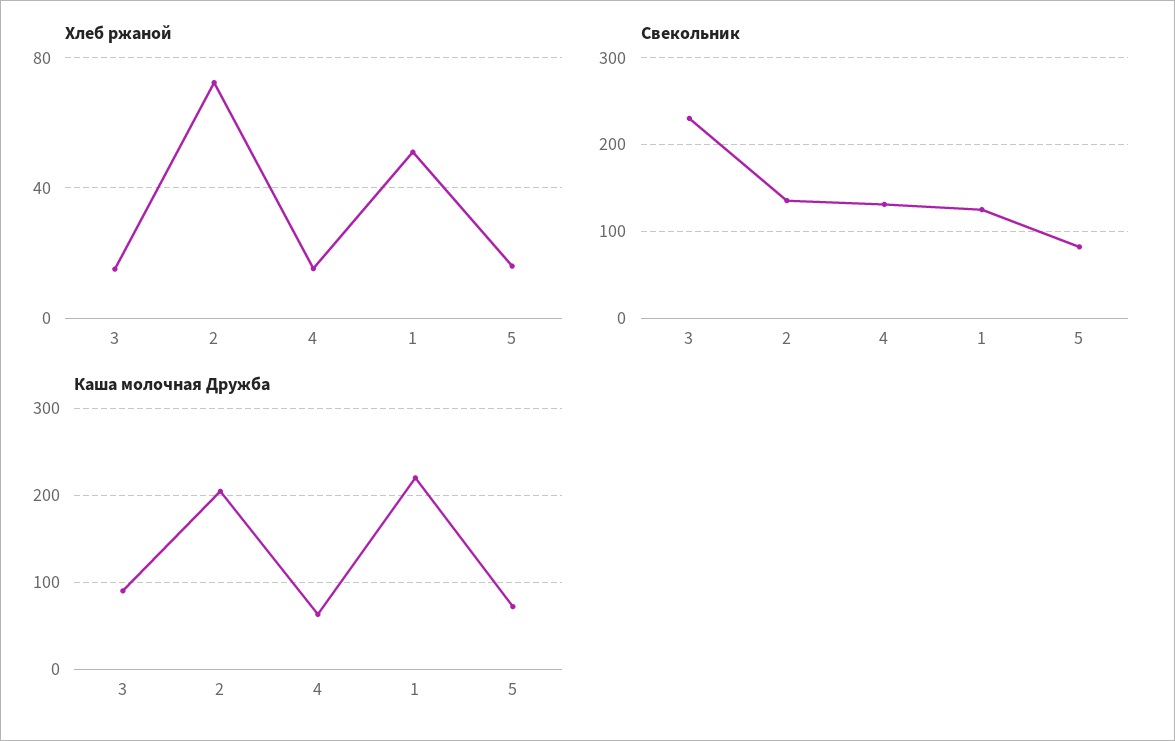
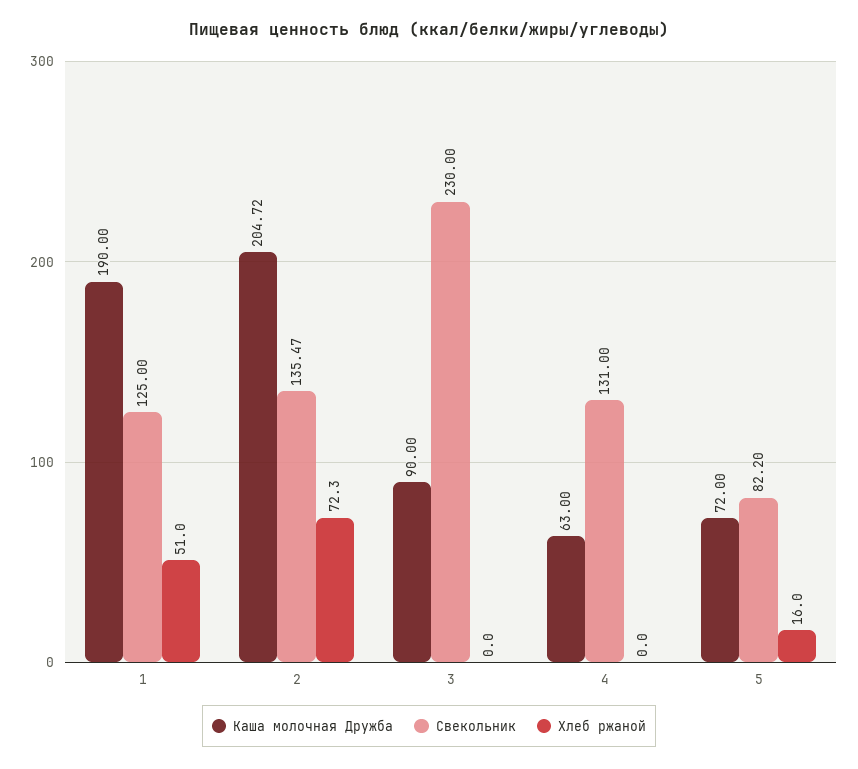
Хлеб ржаной, 3: 15 -> 0
Хлеб ржаной, 4: 15 -> 0
Каша молочная Дружба, 1: 220 -> 190

